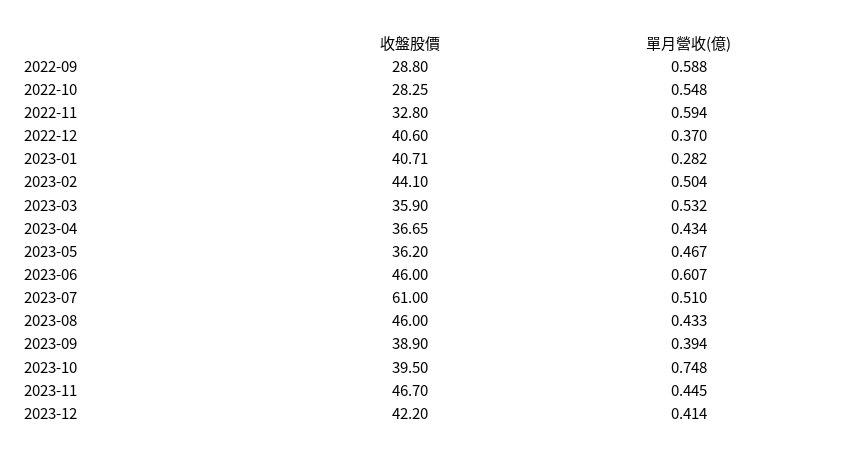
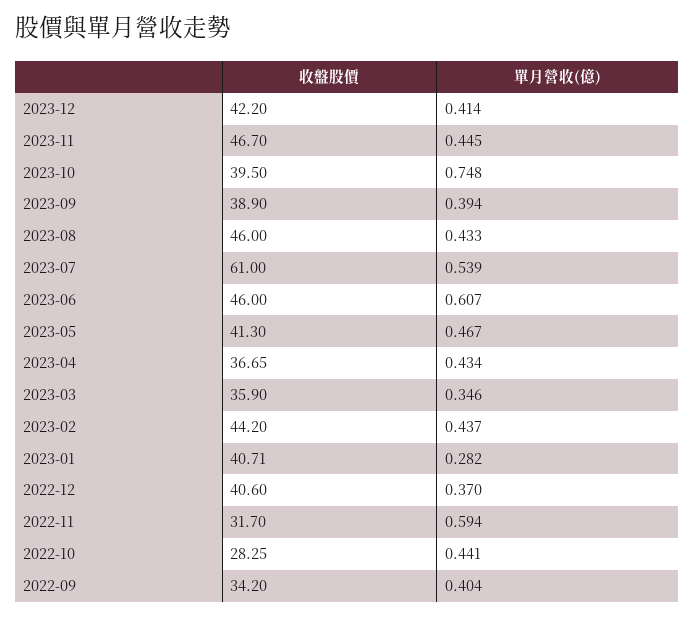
收盤股價, 2022-09: 28.8 -> 34.2
單月營收(億), 2022-09: 0.588 -> 0.404
單月營收(億), 2022-10: 0.548 -> 0.441
收盤股價, 2022-11: 32.8 -> 31.7
收盤股價, 2023-02: 44.1 -> 44.2
單月營收(億), 2023-02: 0.504 -> 0.437
單月營收(億), 2023-03: 0.532 -> 0.346
收盤股價, 2023-05: 36.2 -> 41.3
單月營收(億), 2023-07: 0.51 -> 0.539

